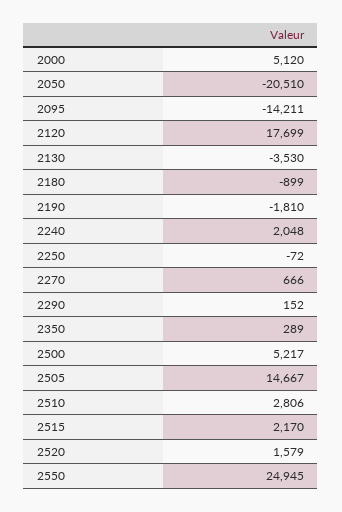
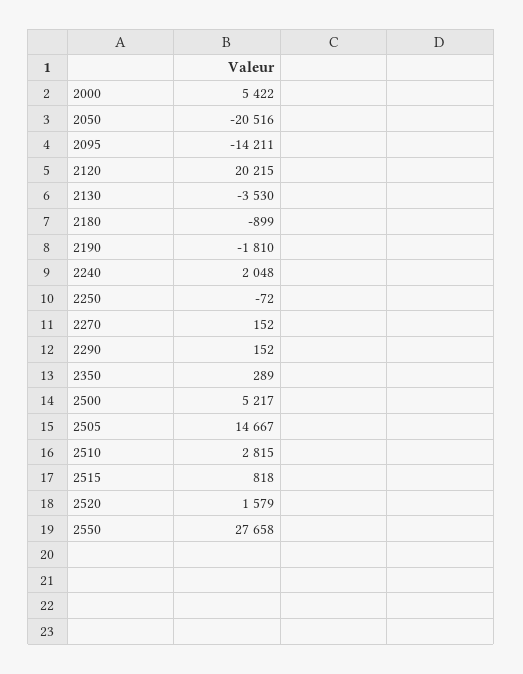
2000: 5120 -> 5422
2050: -20510 -> -20516
2120: 17699 -> 20215
2270: 666 -> 152
2510: 2806 -> 2815
2515: 2170 -> 818
2550: 24945 -> 27658

